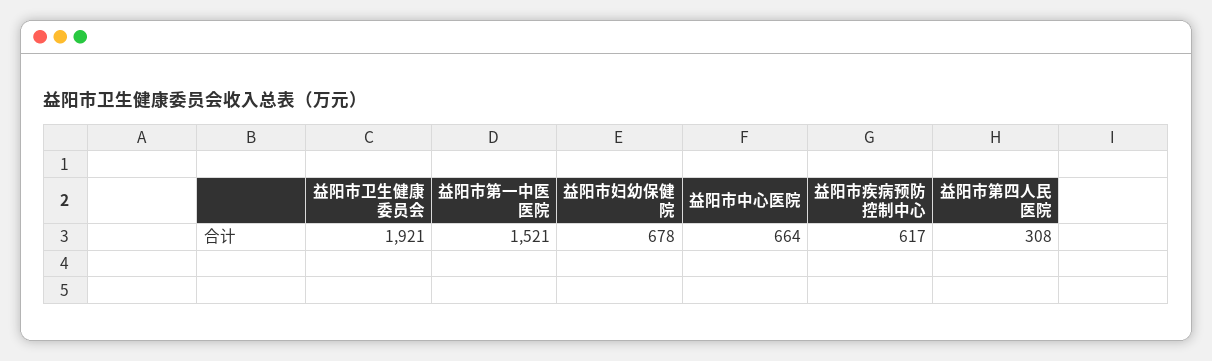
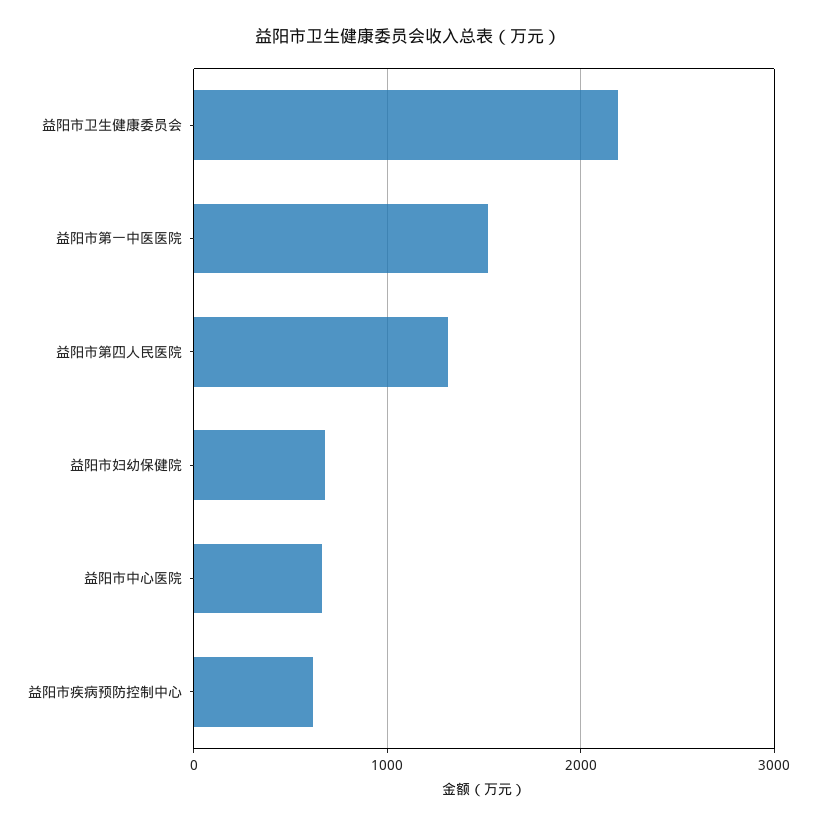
益阳市卫生健康委员会: 1921 -> 2200
益阳市第四人民医院: 308 -> 1300

